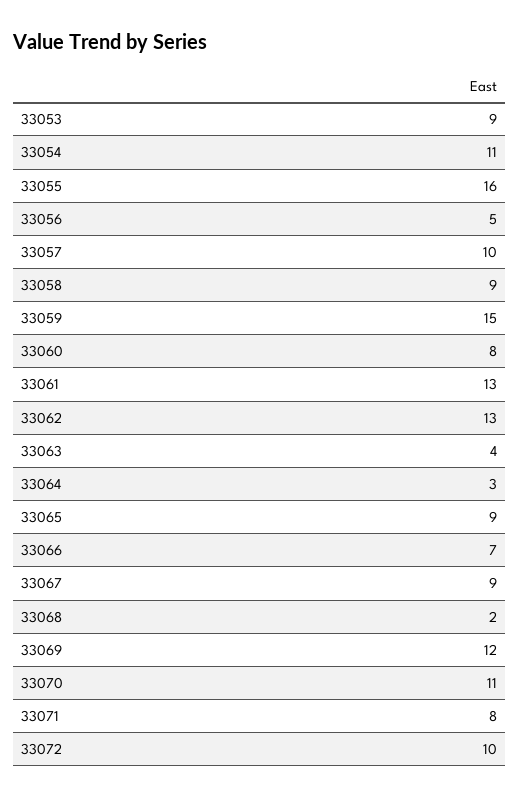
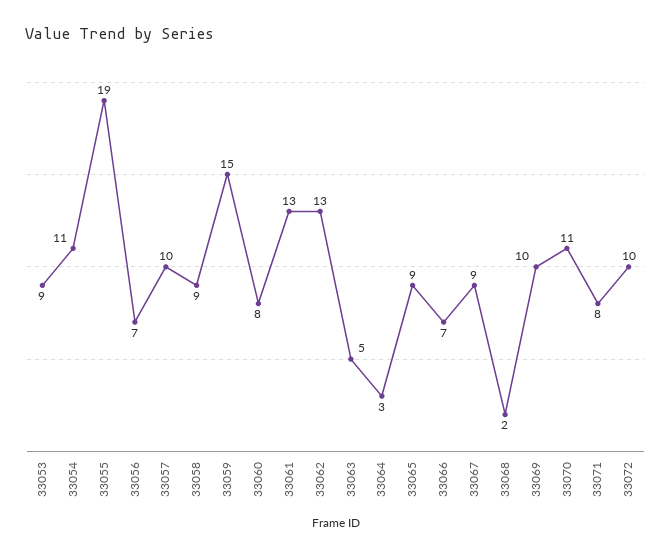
33055: 16 -> 19
33056: 5 -> 7
33063: 4 -> 5
33069: 12 -> 10

